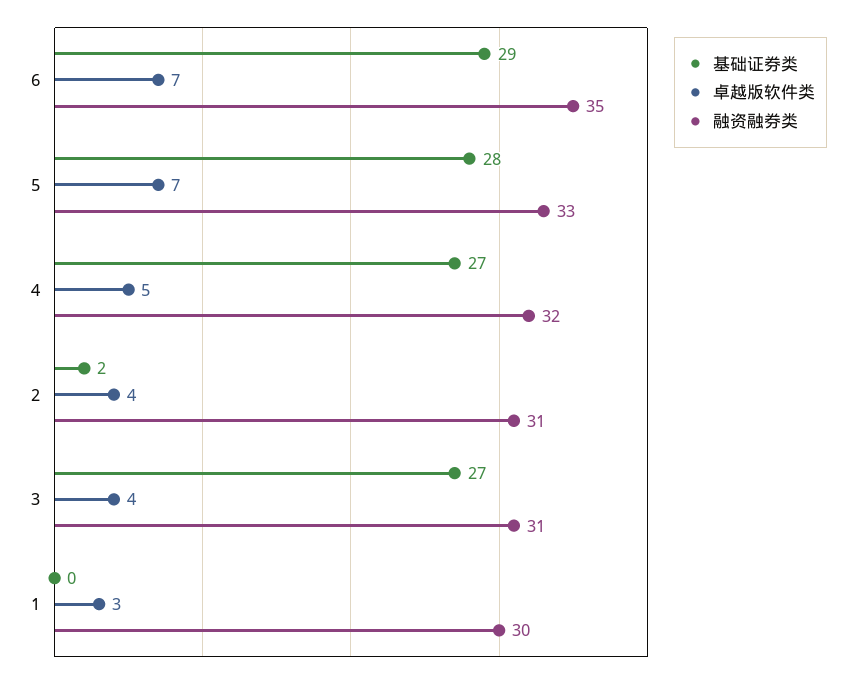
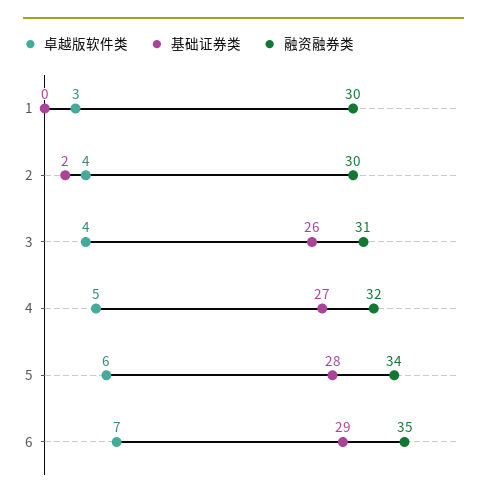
卓越版软件类, 5: 7 -> 6
融资融券类, 5: 33 -> 34
融资融券类, 2: 31 -> 30
基础证券类, 3: 27 -> 26

